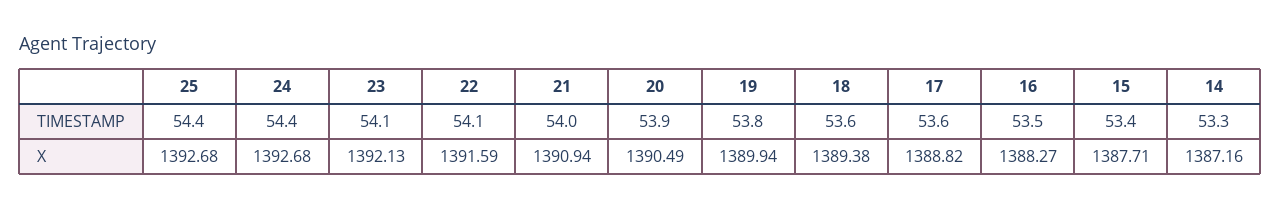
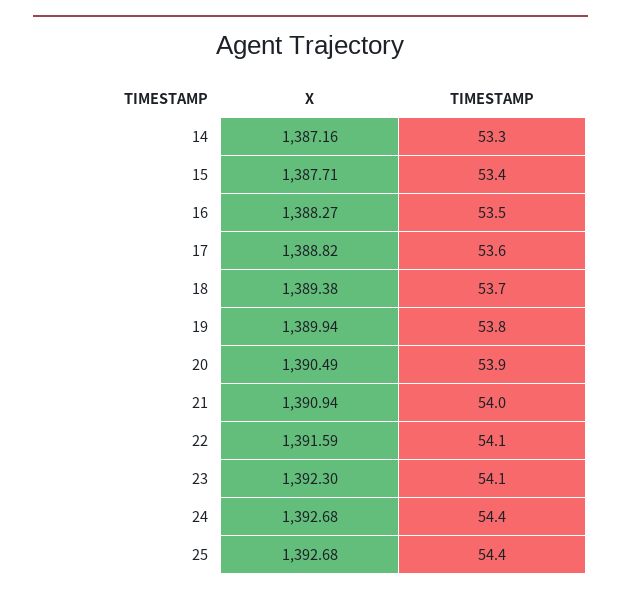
18, TIMESTAMP: 53.6 -> 53.7
23, X: 1392.13 -> 1392.3

